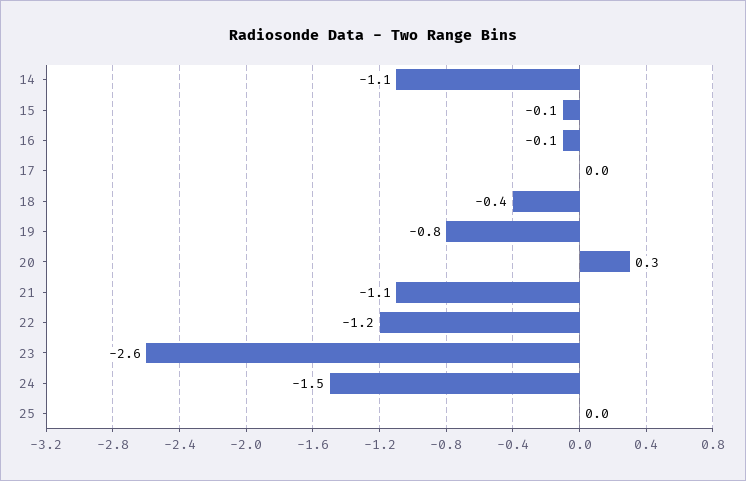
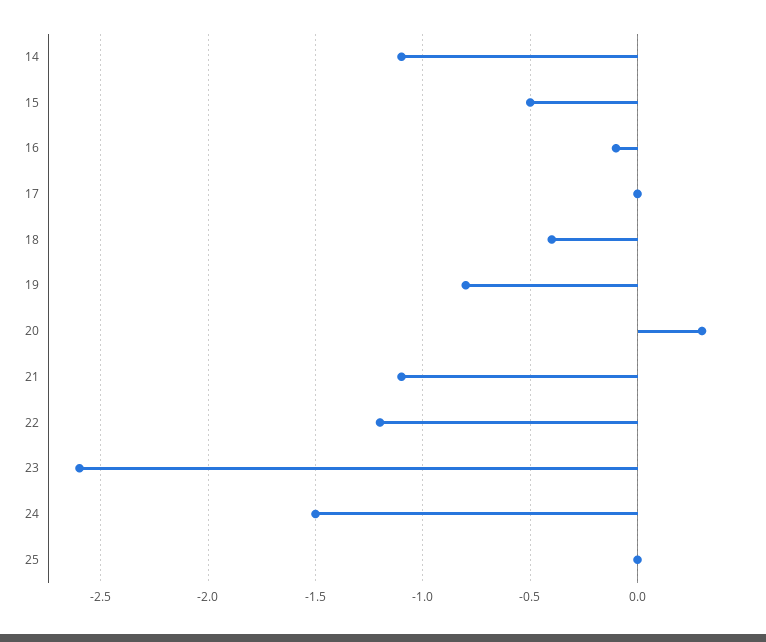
15: -0.1 -> -0.5

